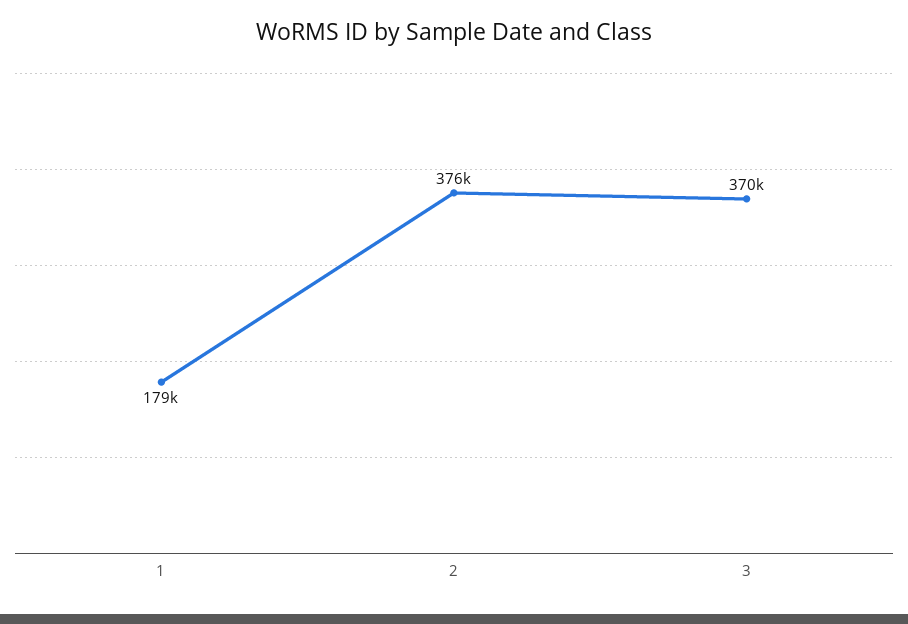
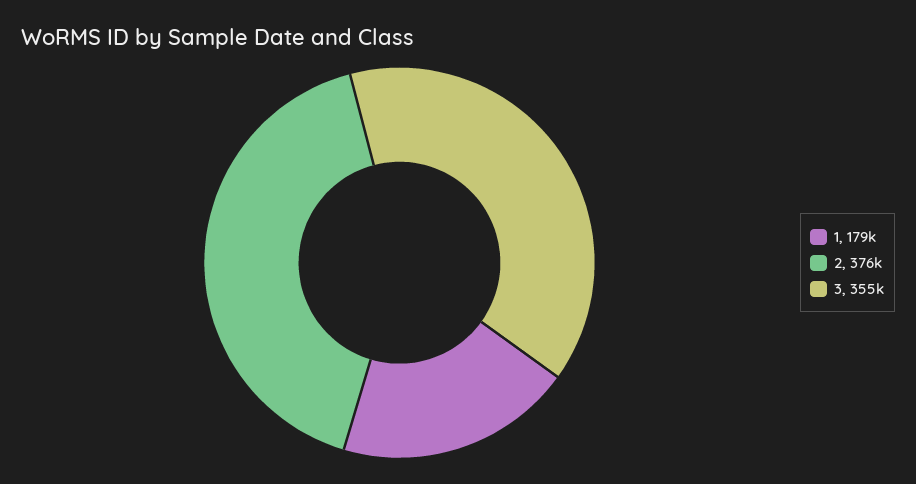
3: 370000 -> 355000

